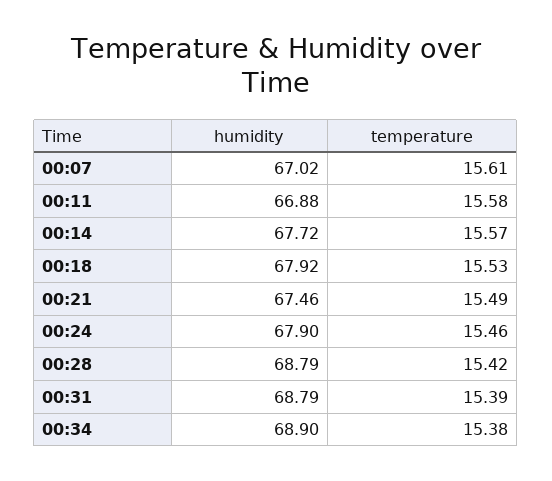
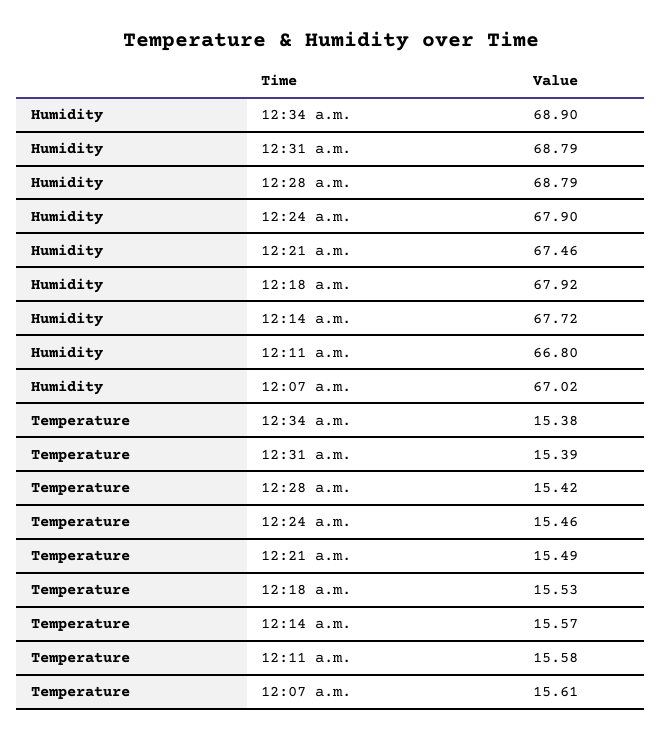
humidity, 00:11: 66.88 -> 66.8

